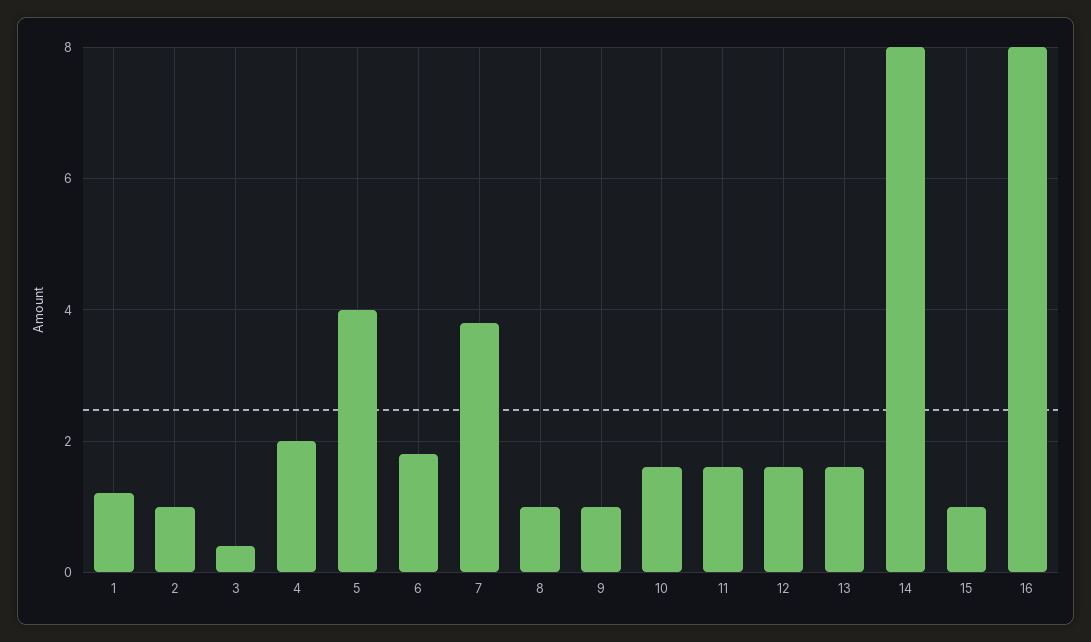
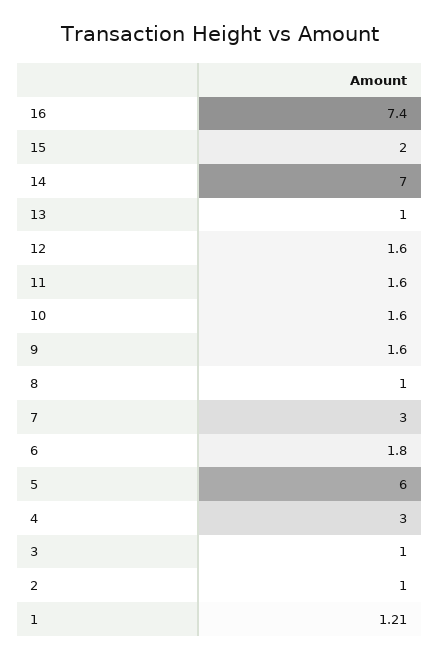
3: 0.4 -> 1
4: 2 -> 3
5: 4 -> 6
7: 3.8 -> 3
9: 1 -> 1.6
13: 1.6 -> 1
14: 8 -> 7
15: 1 -> 2
16: 8 -> 7.4

